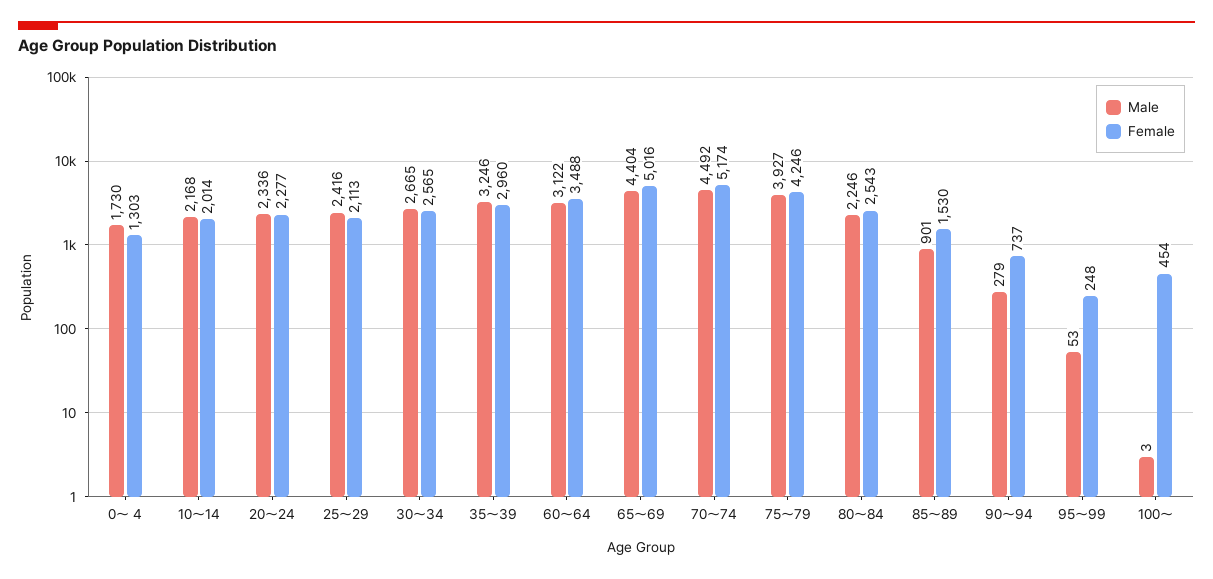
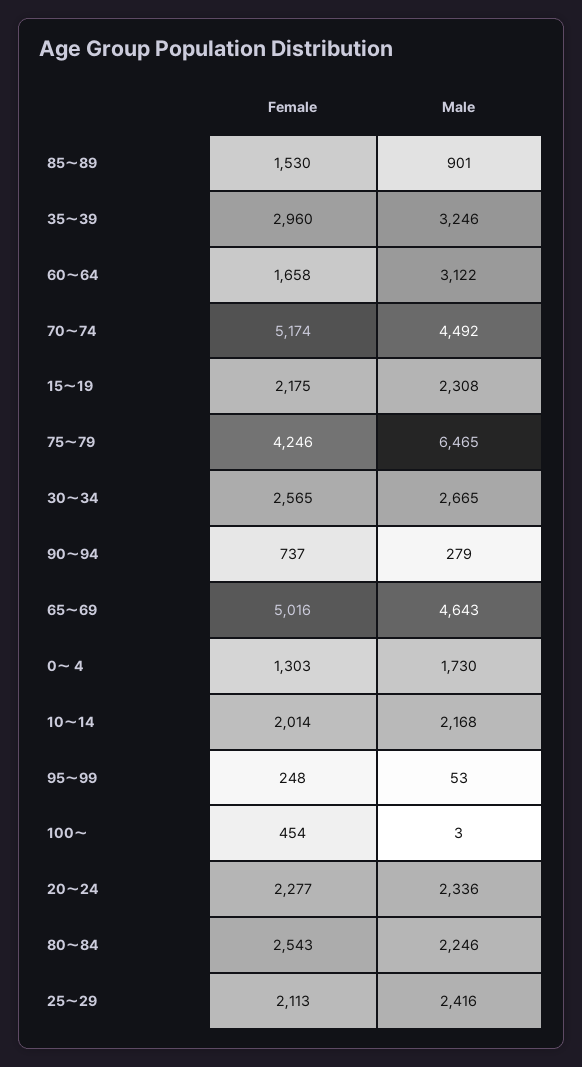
Female, 60～64: 3488 -> 1658
Male, 65～69: 4404 -> 4643
Male, 75～79: 3927 -> 6465
Female, 15～19: none -> 2175
Male, 15～19: none -> 2308

